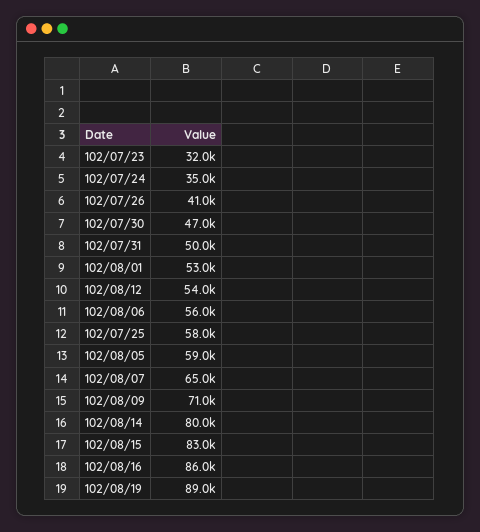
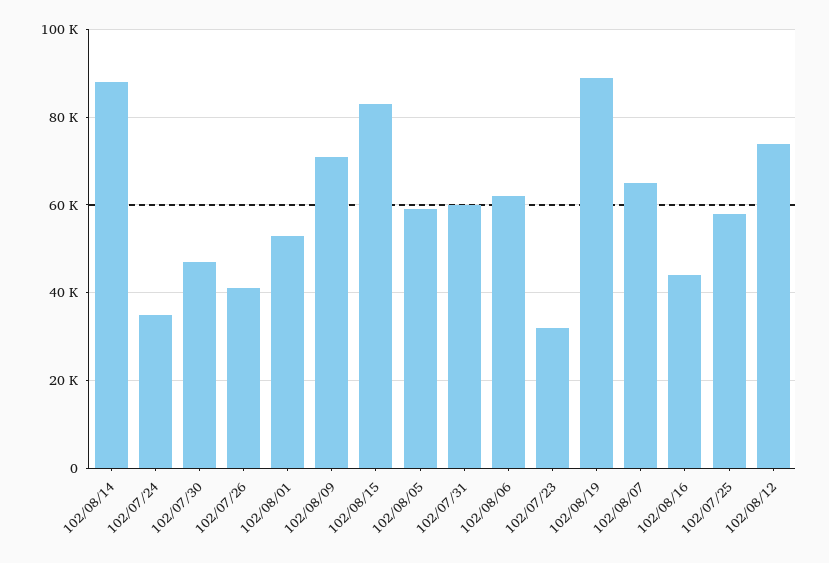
102/07/31: 50000 -> 60000
102/08/12: 54000 -> 74000
102/08/06: 56000 -> 62000
102/08/14: 80000 -> 88000
102/08/16: 86000 -> 44000

